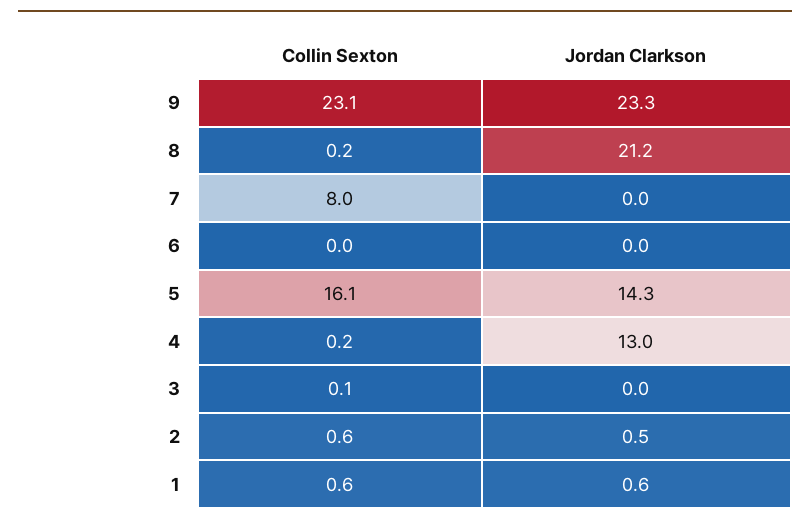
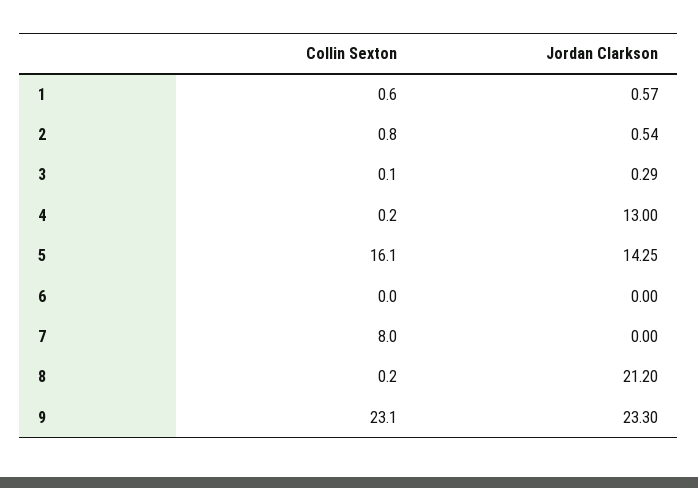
Jordan Clarkson, 3: 0 -> 0.29
Collin Sexton, 2: 0.6 -> 0.8

